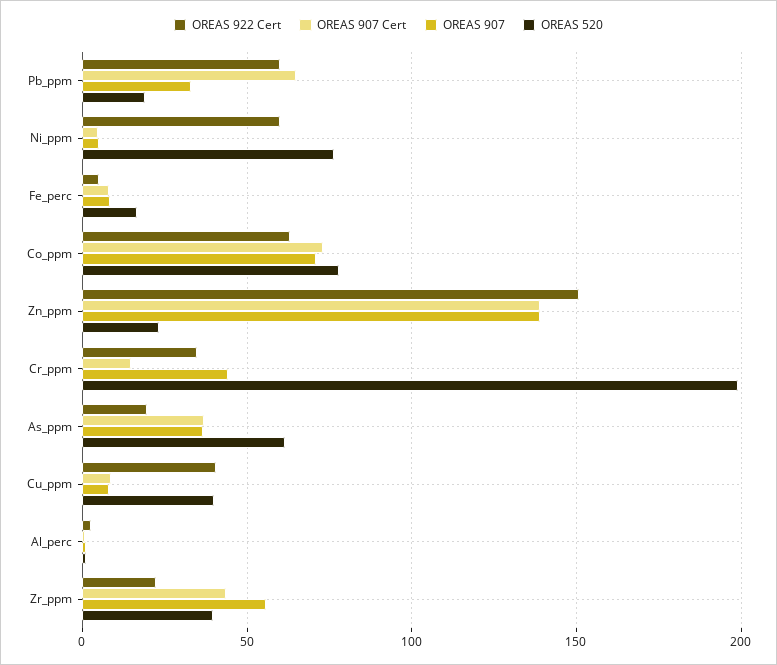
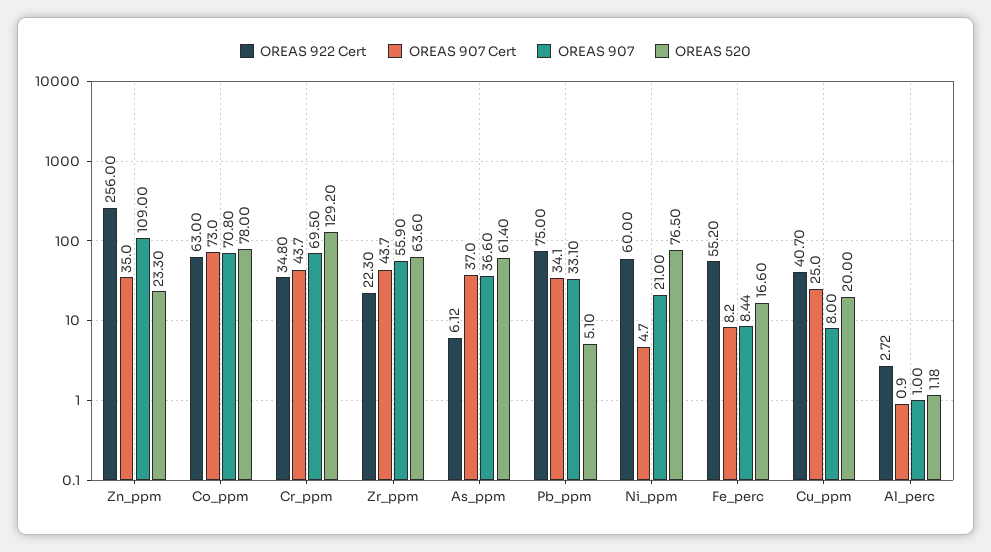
OREAS 922 Cert, Pb_ppm: 60 -> 75
OREAS 907 Cert, Pb_ppm: 65 -> 34.1
OREAS 520, Pb_ppm: 20 -> 5.1
OREAS 907, Ni_ppm: 5 -> 21
OREAS 922 Cert, Fe_perc: 5 -> 55.2
OREAS 922 Cert, Zn_ppm: 150 -> 256
OREAS 907 Cert, Zn_ppm: 140 -> 35
OREAS 907, Zn_ppm: 140 -> 109
OREAS 907 Cert, Cr_ppm: 15 -> 43.7
OREAS 907, Cr_ppm: 45 -> 69.5
OREAS 520, Cr_ppm: 200 -> 129.2
OREAS 922 Cert, As_ppm: 20 -> 6.12
OREAS 907 Cert, Cu_ppm: 10 -> 25
OREAS 520, Cu_ppm: 40 -> 20
OREAS 520, Zr_ppm: 40 -> 63.6

